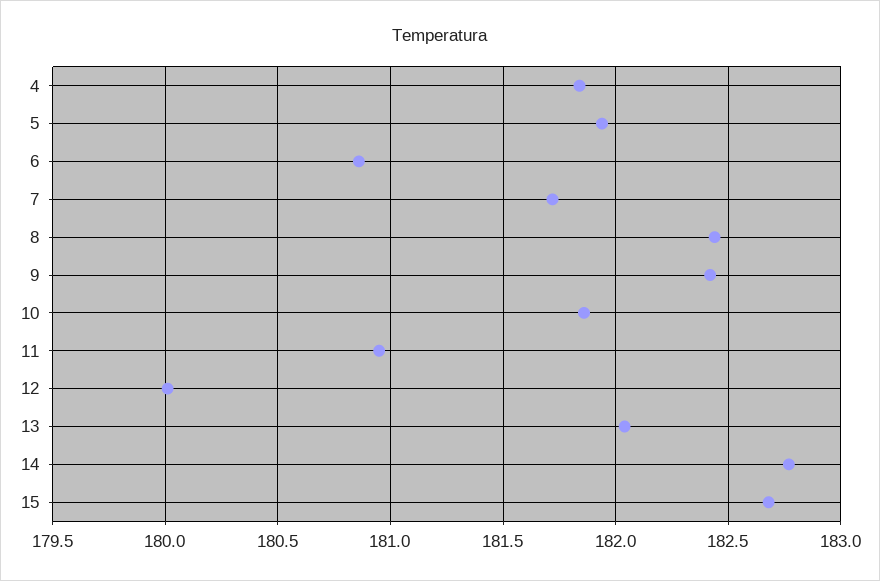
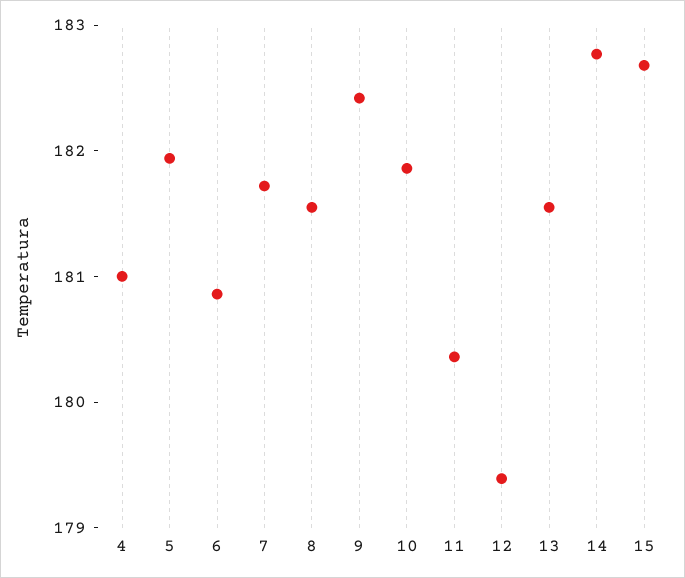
4: 181.85 -> 181
8: 182.45 -> 181.6
11: 180.95 -> 180.4
12: 180 -> 179.4
13: 182.05 -> 181.6

